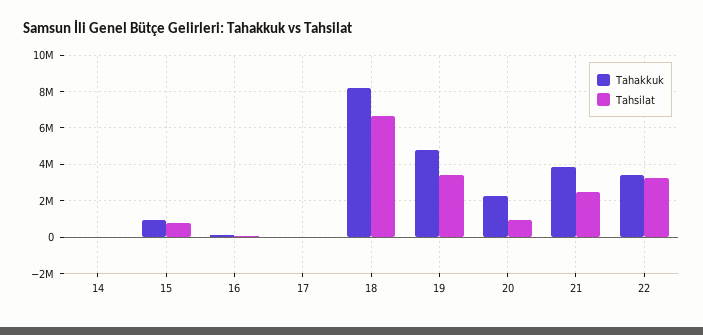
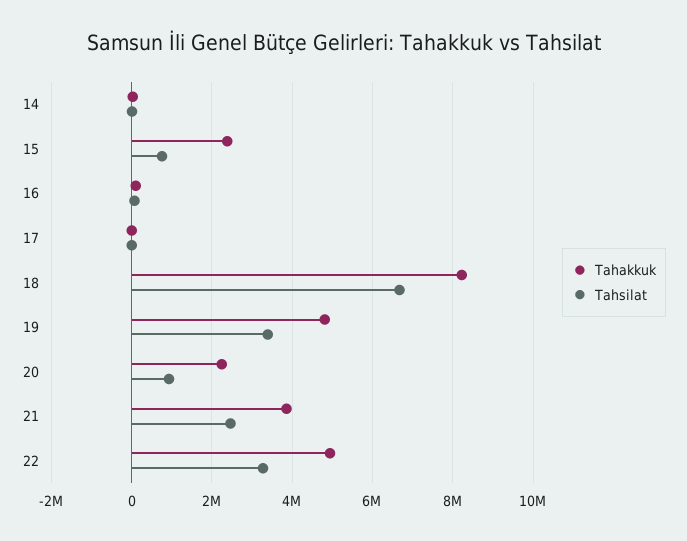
Tahakkuk, 15: 1000000 -> 2400000
Tahakkuk, 22: 3500000 -> 5000000

